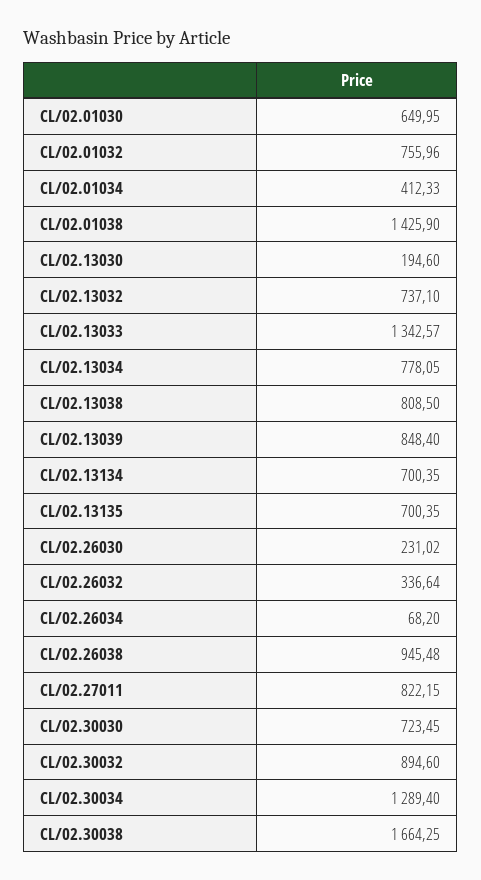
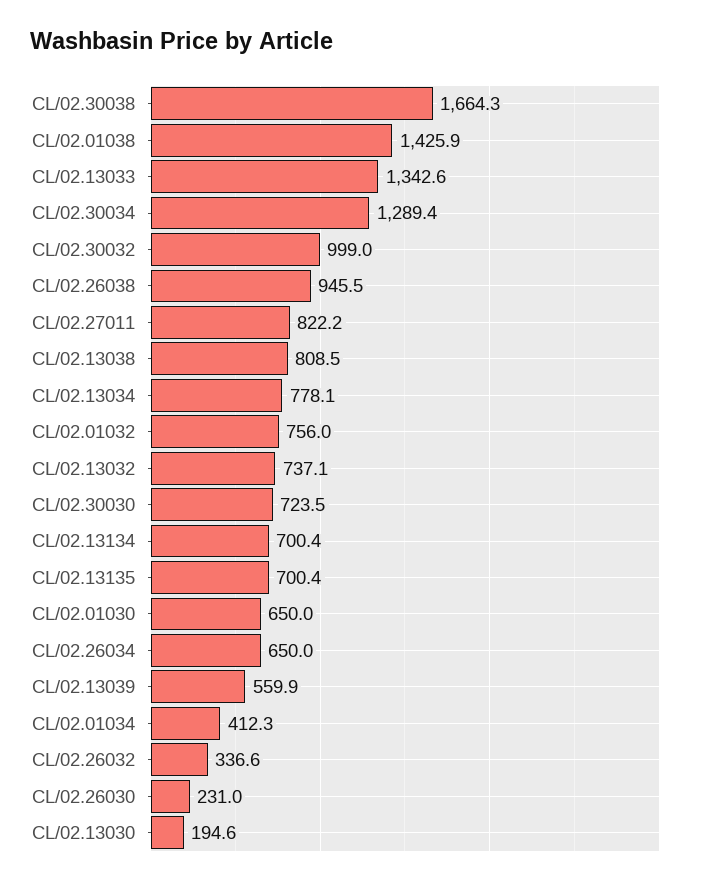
CL/02.13039: 848.4 -> 559.9
CL/02.26034: 68.2 -> 650
CL/02.30032: 894.6 -> 999

